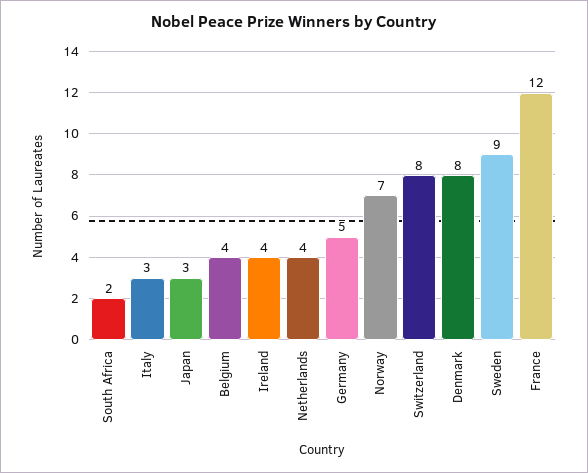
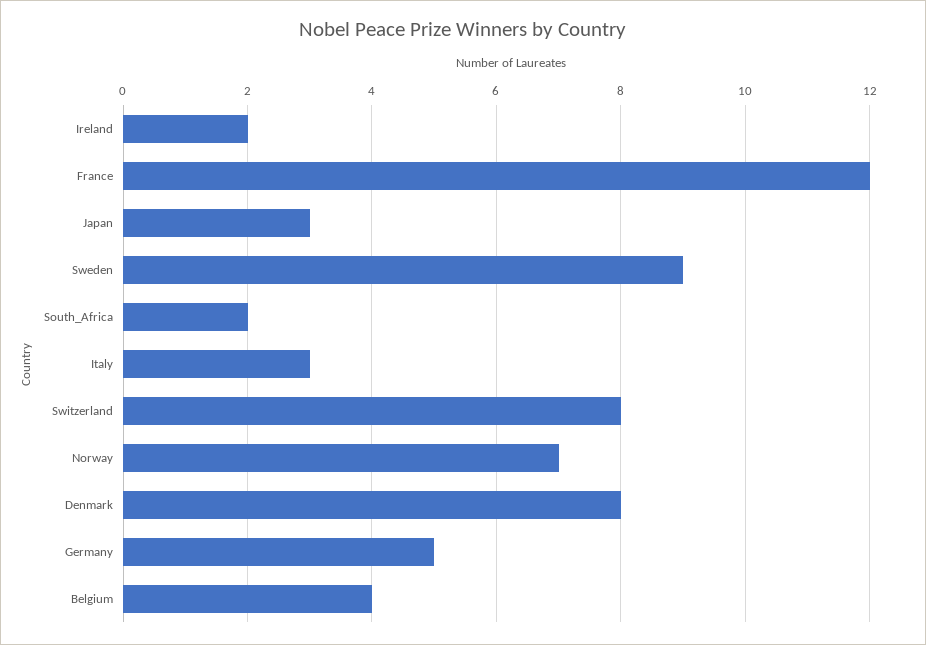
Ireland: 4 -> 2
Netherlands: 4 -> none

